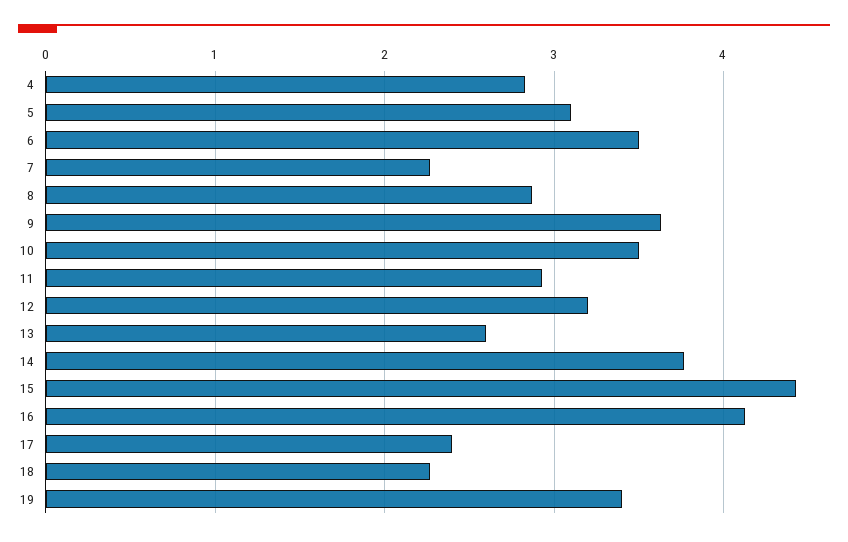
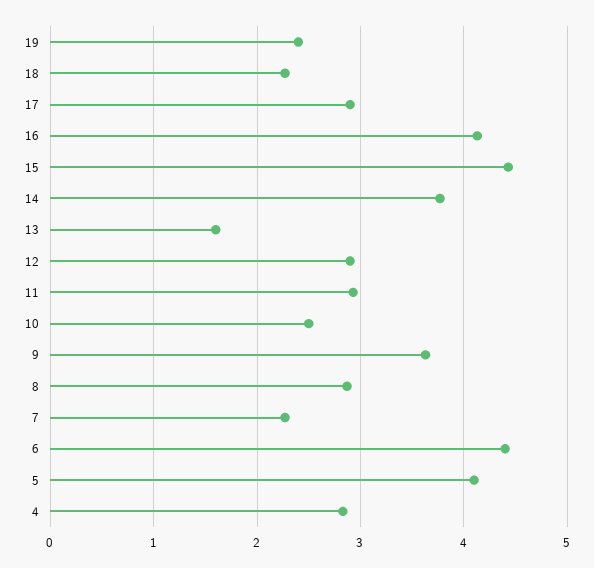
5: 3.1 -> 4.1
6: 3.5 -> 4.4
10: 3.5 -> 2.5
12: 3.2 -> 2.9
13: 2.6 -> 1.6
17: 2.4 -> 2.9
19: 3.4 -> 2.4

